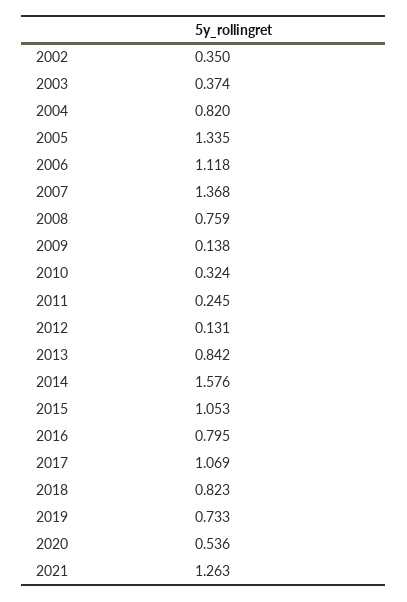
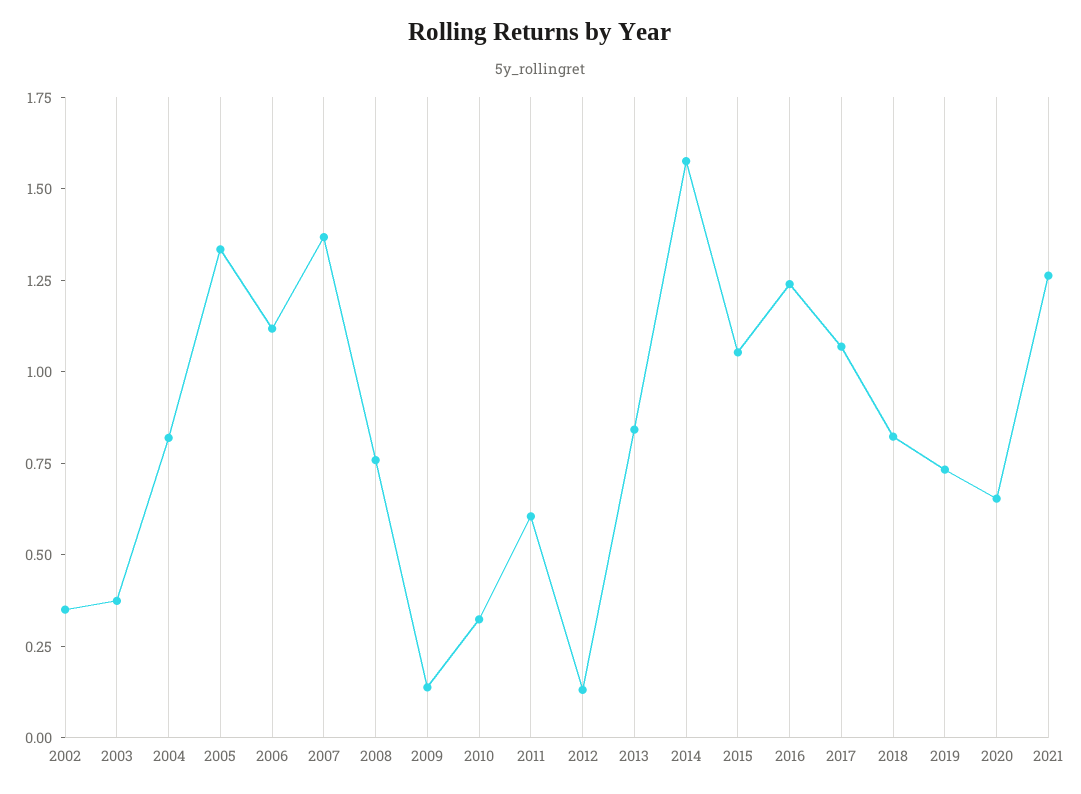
2011: 0.245 -> 0.6
2016: 0.795 -> 1.25
2020: 0.536 -> 0.65

